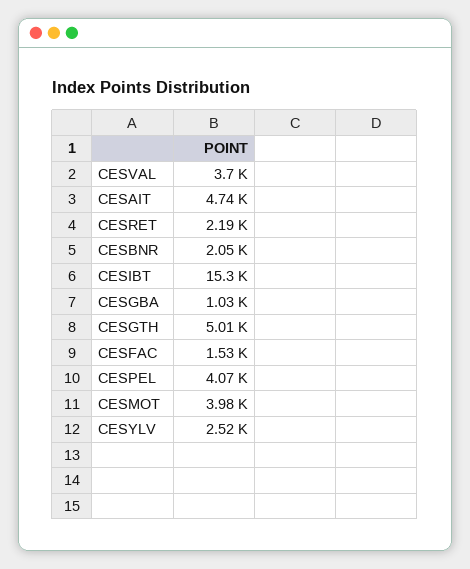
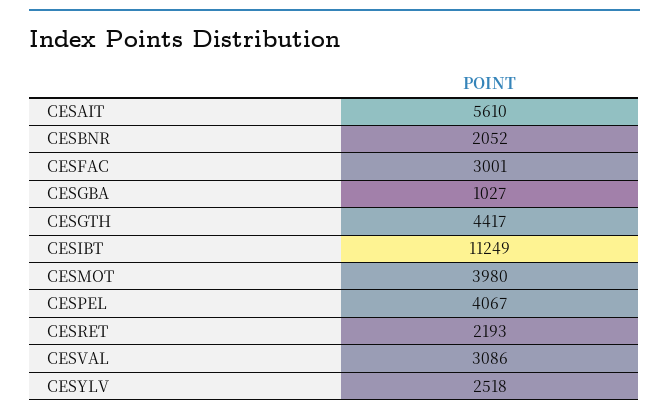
CESVAL: 3700 -> 3086
CESAIT: 4740 -> 5610
CESIBT: 15300 -> 11249
CESGTH: 5010 -> 4417
CESFAC: 1530 -> 3001

